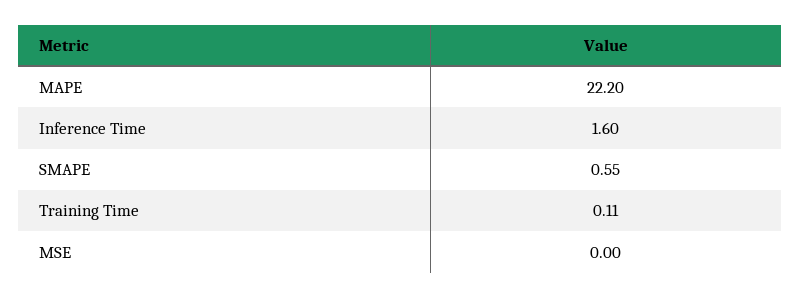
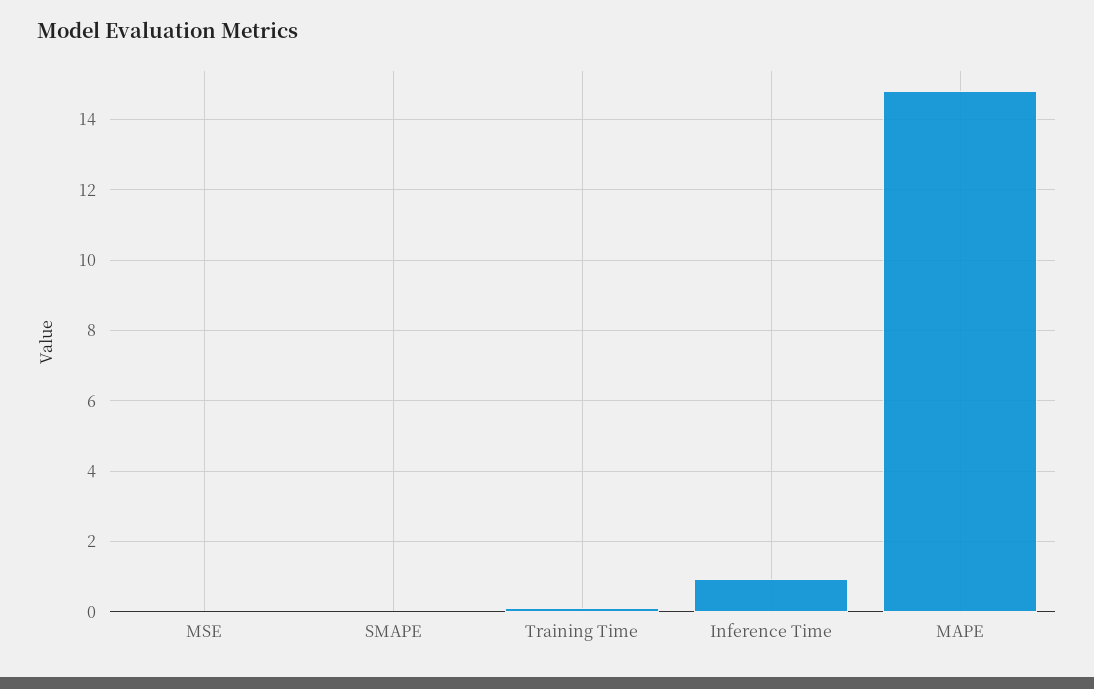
MAPE: 22.2 -> 14.8
Inference Time: 1.6 -> 1
SMAPE: 0.55 -> 0

